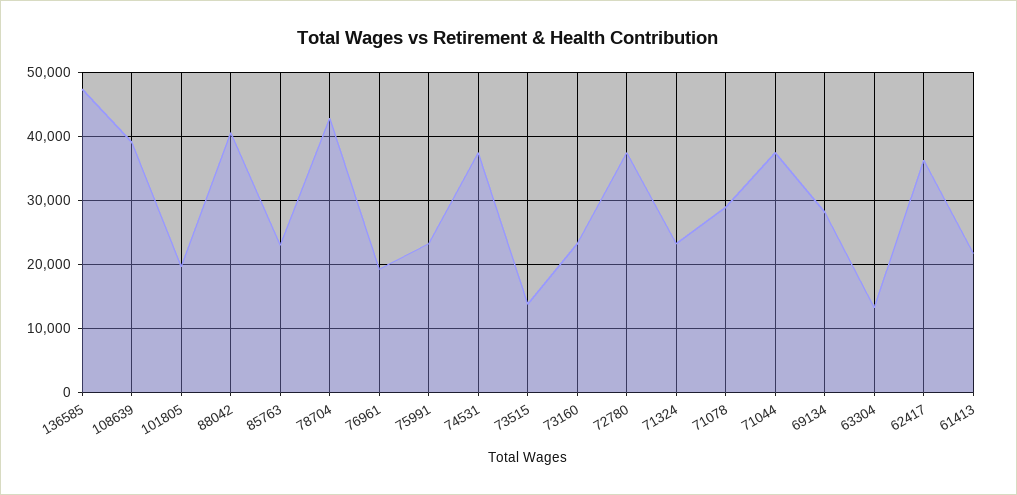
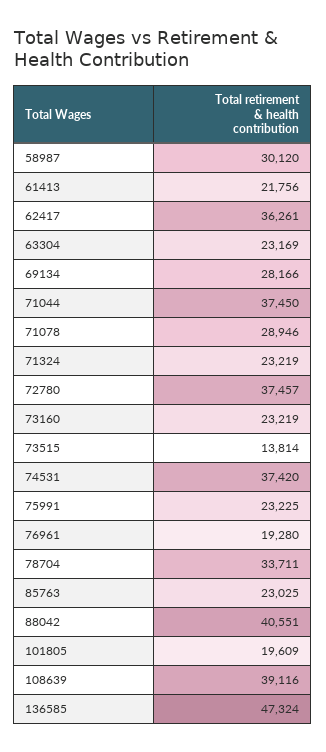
78704: 43000 -> 33711
63304: 13000 -> 23169
58987: none -> 30120

